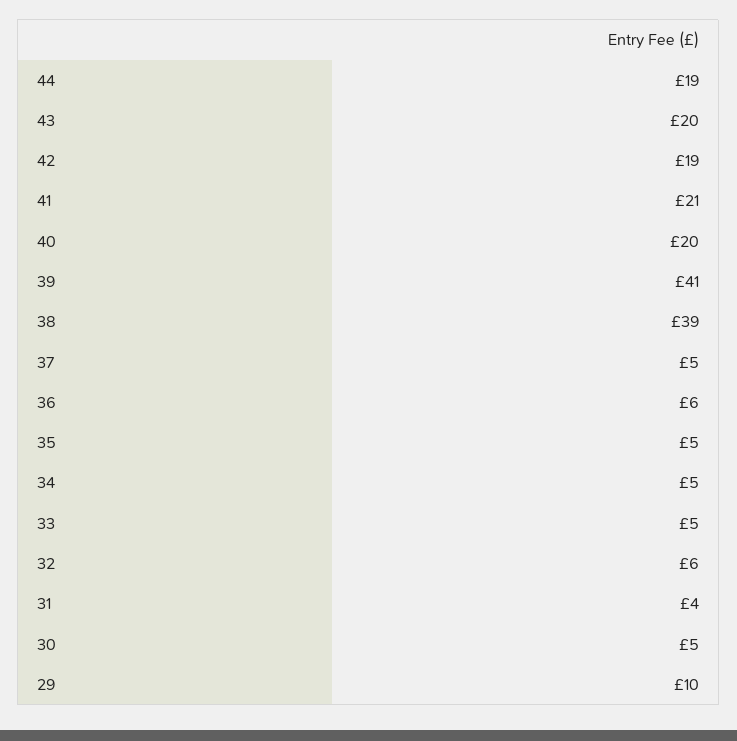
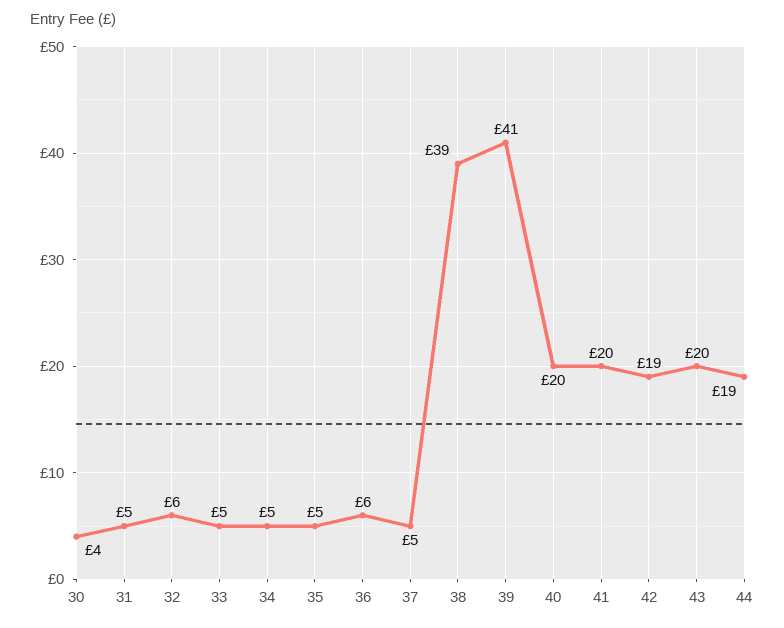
41: 21 -> 20
31: 4 -> 5
30: 5 -> 4
29: 10 -> none

